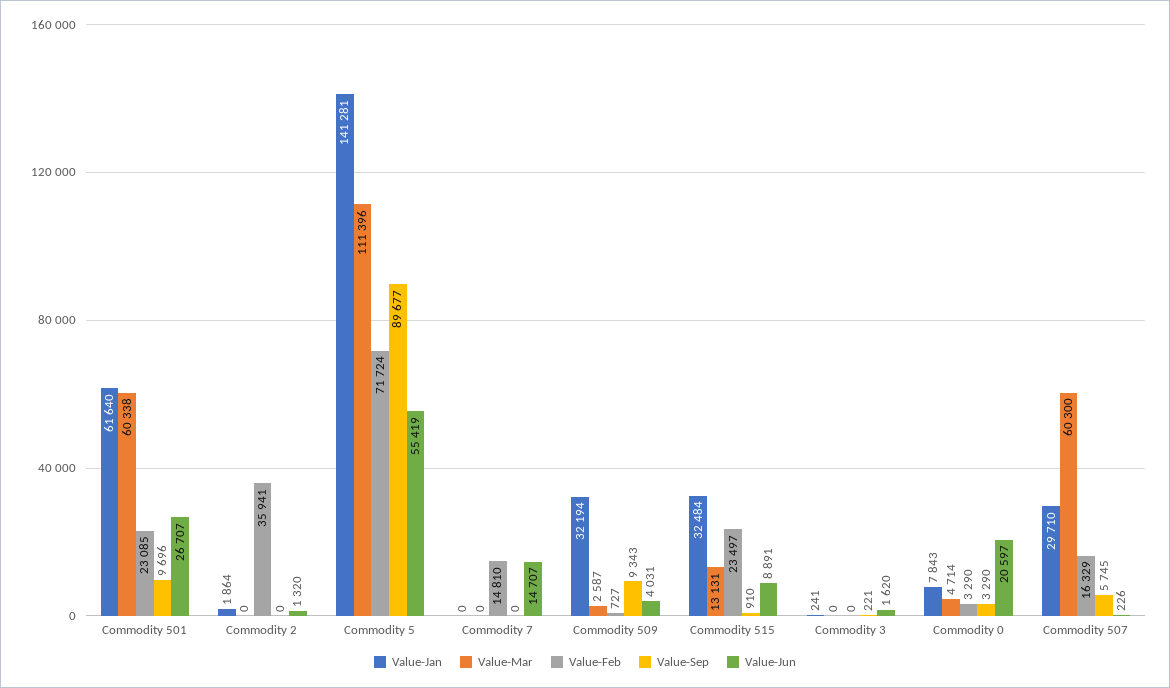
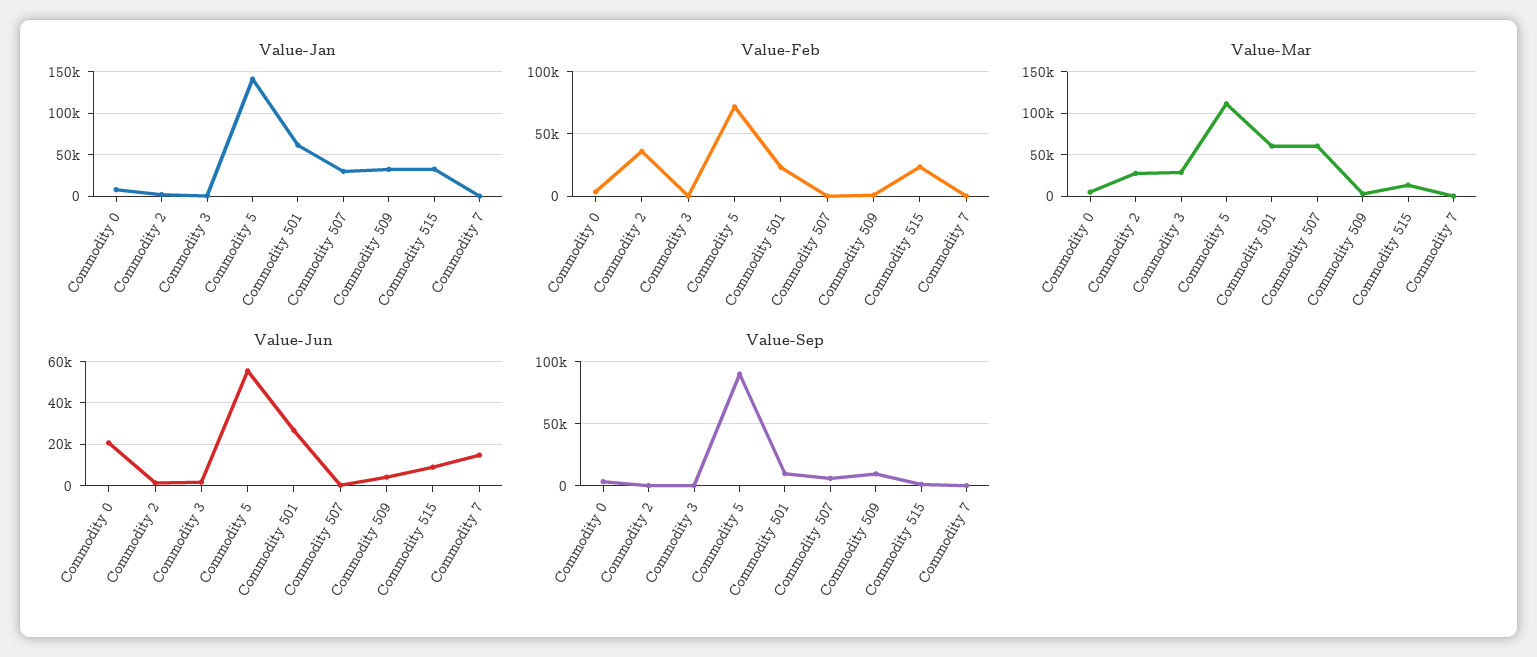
Value-Mar, Commodity 2: 0 -> 30000
Value-Feb, Commodity 7: 14810 -> 0
Value-Mar, Commodity 3: 0 -> 30000
Value-Feb, Commodity 507: 16329 -> 0

